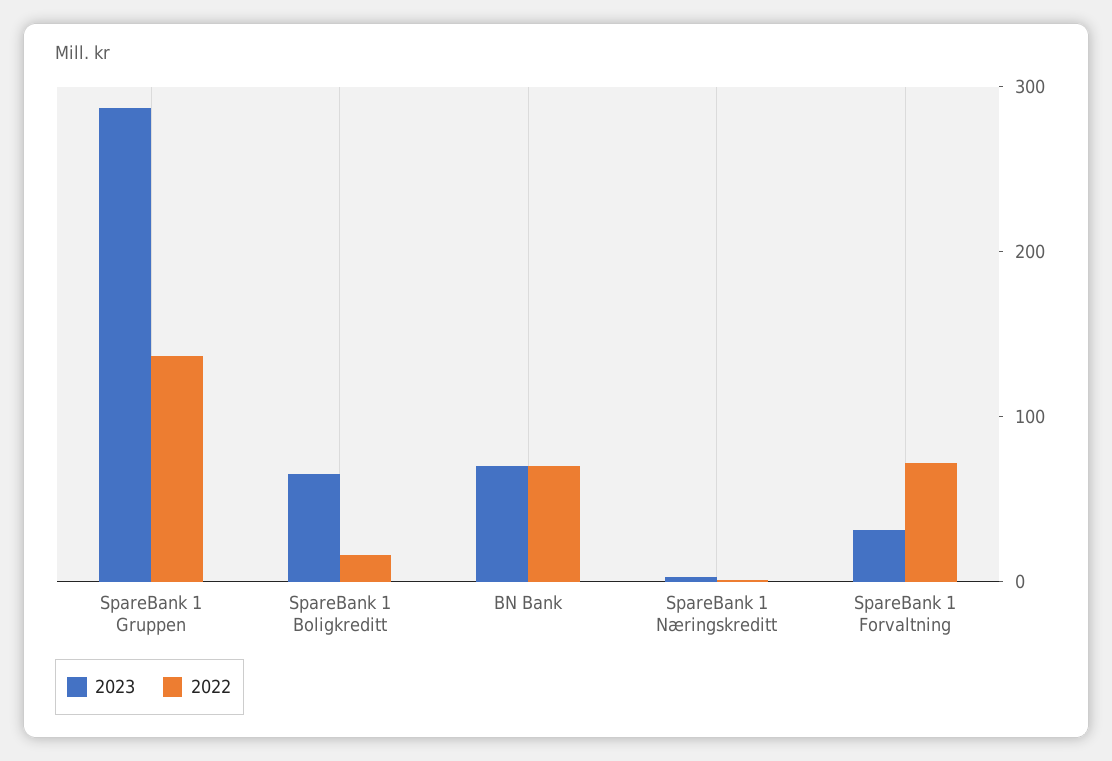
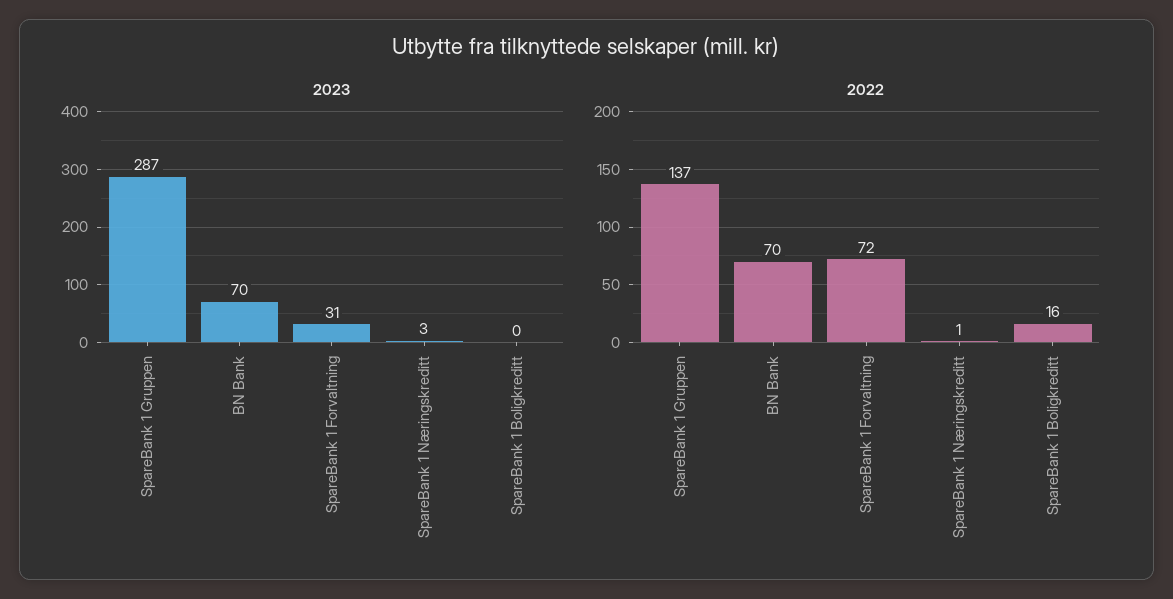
2023, SpareBank 1 Boligkreditt: 60 -> 0

